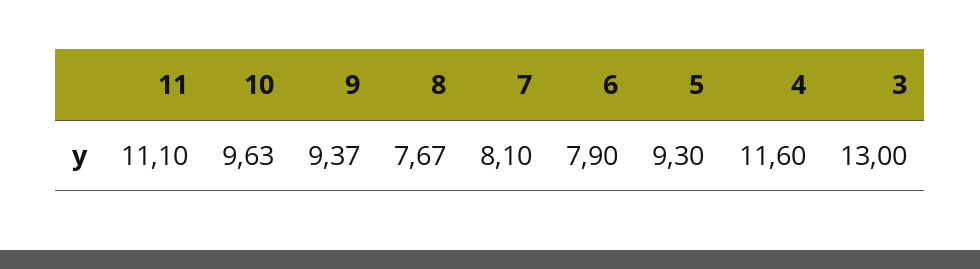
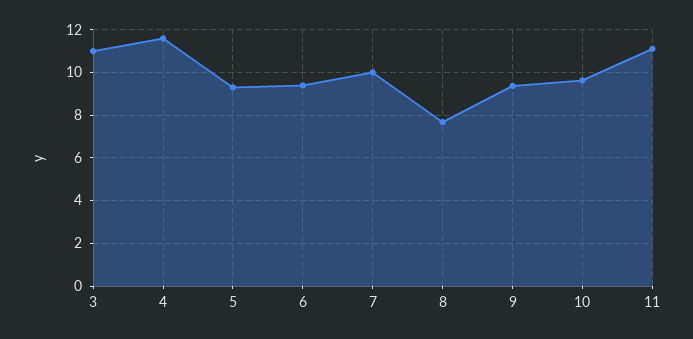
7: 8.1 -> 10
6: 7.9 -> 9.5
3: 13 -> 11

